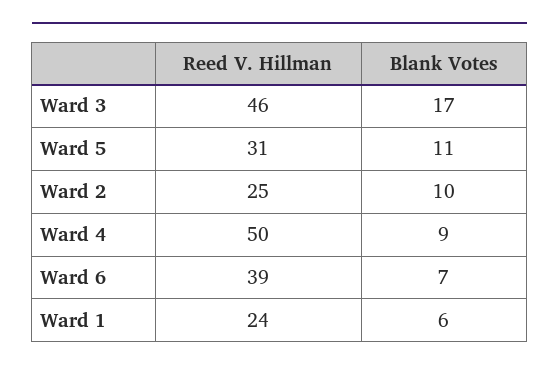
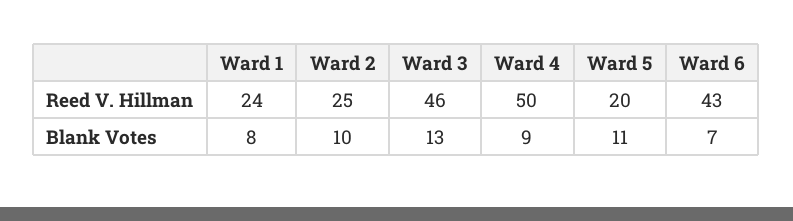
Blank Votes, Ward 3: 17 -> 13
Reed V. Hillman, Ward 5: 31 -> 20
Reed V. Hillman, Ward 6: 39 -> 43
Blank Votes, Ward 1: 6 -> 8

